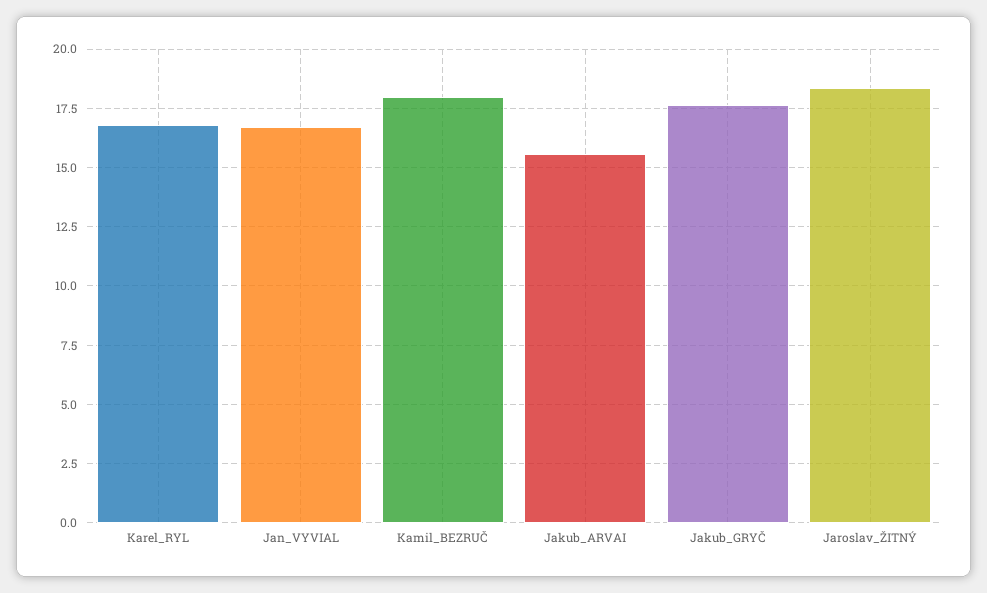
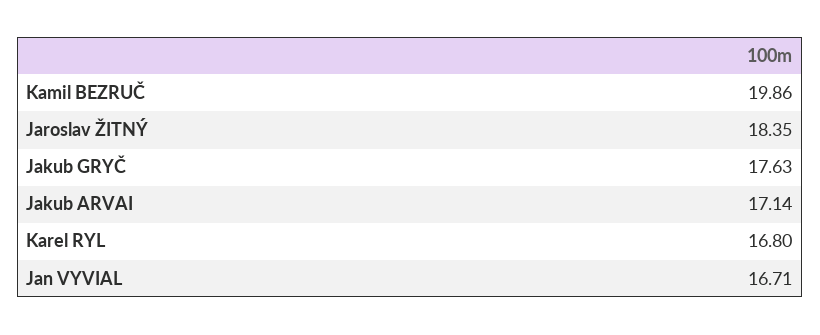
Kamil_BEZRUČ: 18 -> 19.86
Jakub_ARVAI: 15.5 -> 17.14

